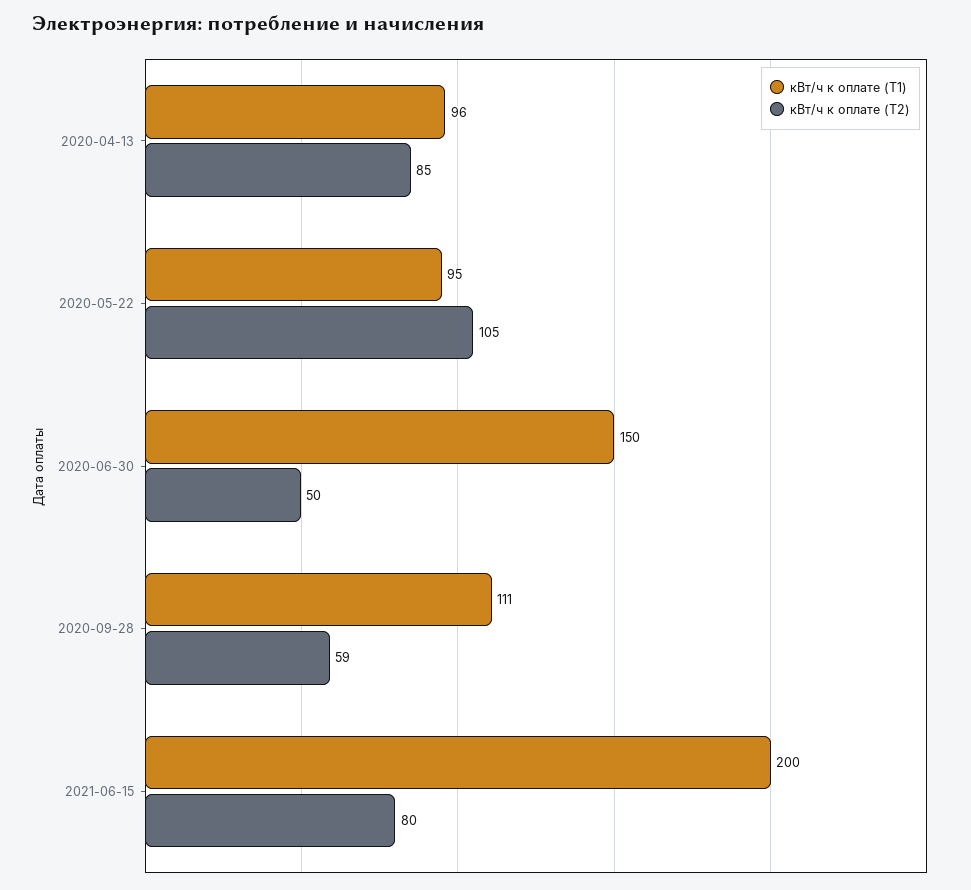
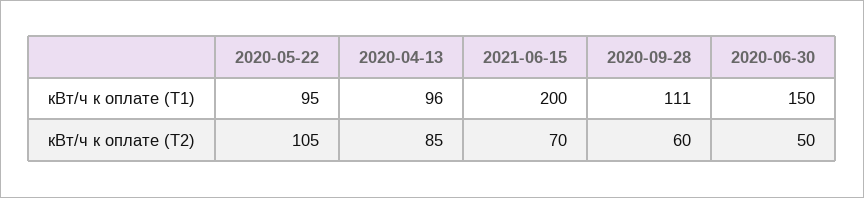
кВт/ч к оплате (Т2), 2020-09-28: 59 -> 60
кВт/ч к оплате (Т2), 2021-06-15: 80 -> 70

